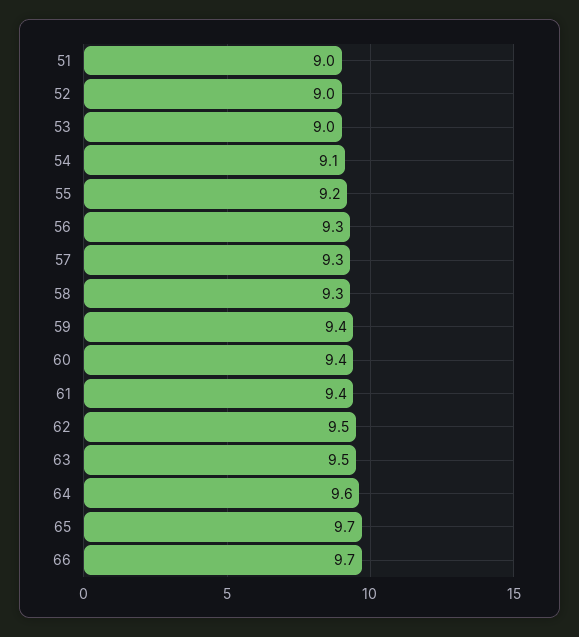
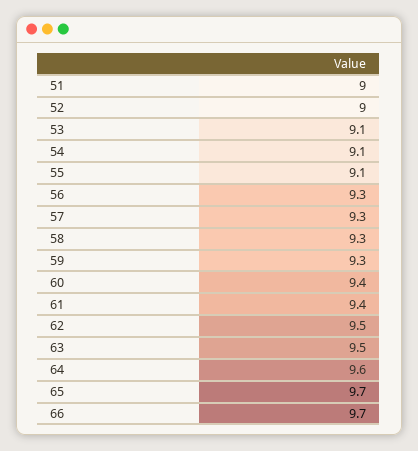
53: 9 -> 9.1
55: 9.2 -> 9.1
59: 9.4 -> 9.3

